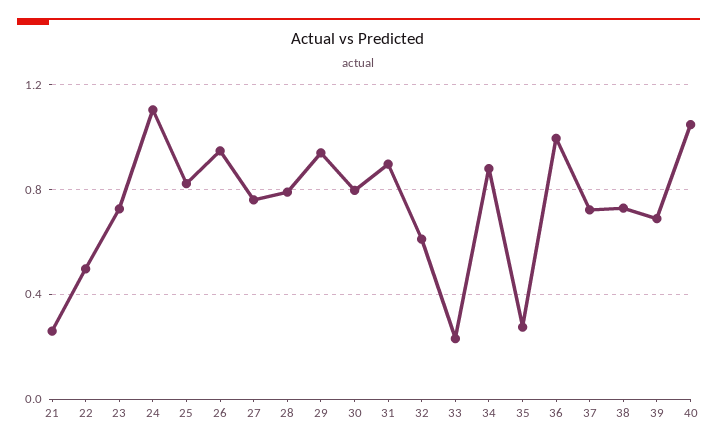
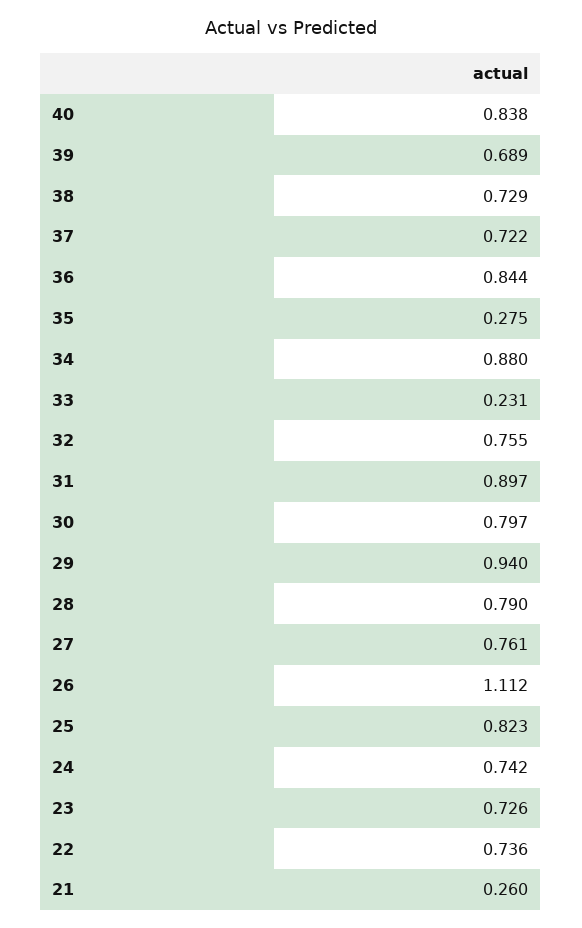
22: 0.5 -> 0.736
24: 1.1 -> 0.742
26: 0.95 -> 1.112
32: 0.6 -> 0.755
36: 1 -> 0.844
40: 1.05 -> 0.838

